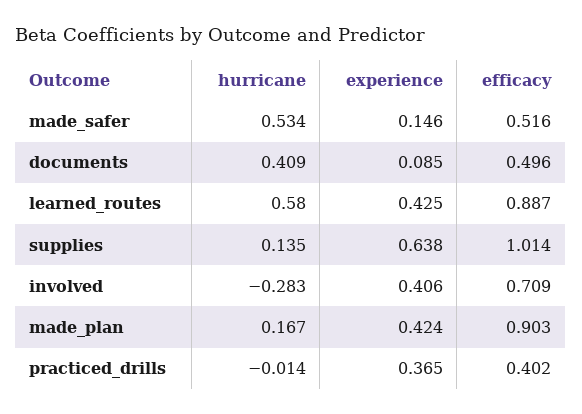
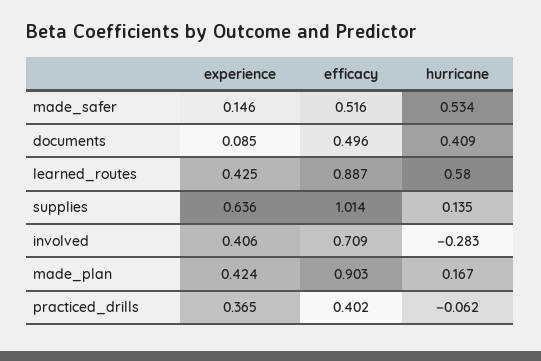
experience, supplies: 0.638 -> 0.636
hurricane, practiced_drills: -0.014 -> -0.062

